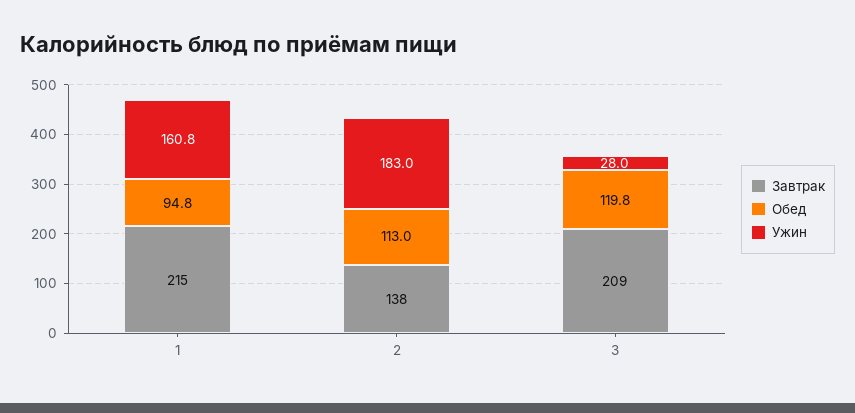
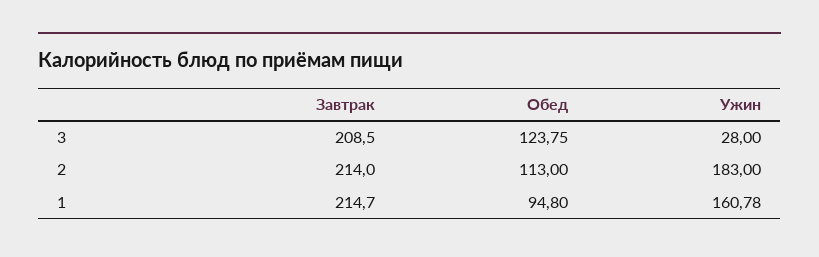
Завтрак, 2: 138 -> 214
Обед, 3: 119.8 -> 123.75

